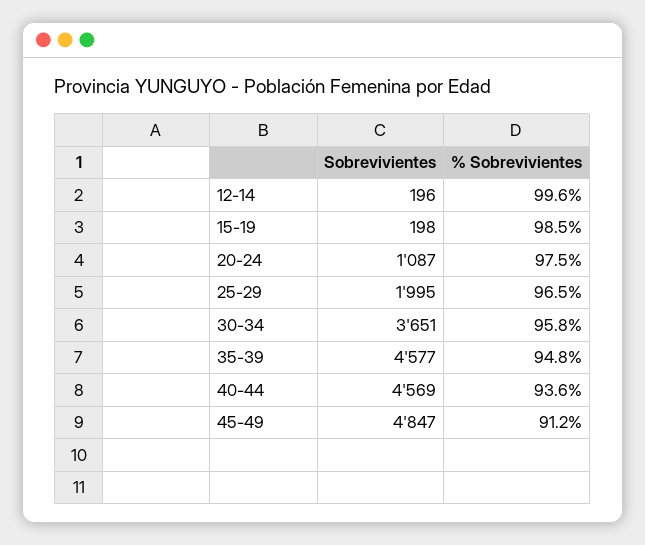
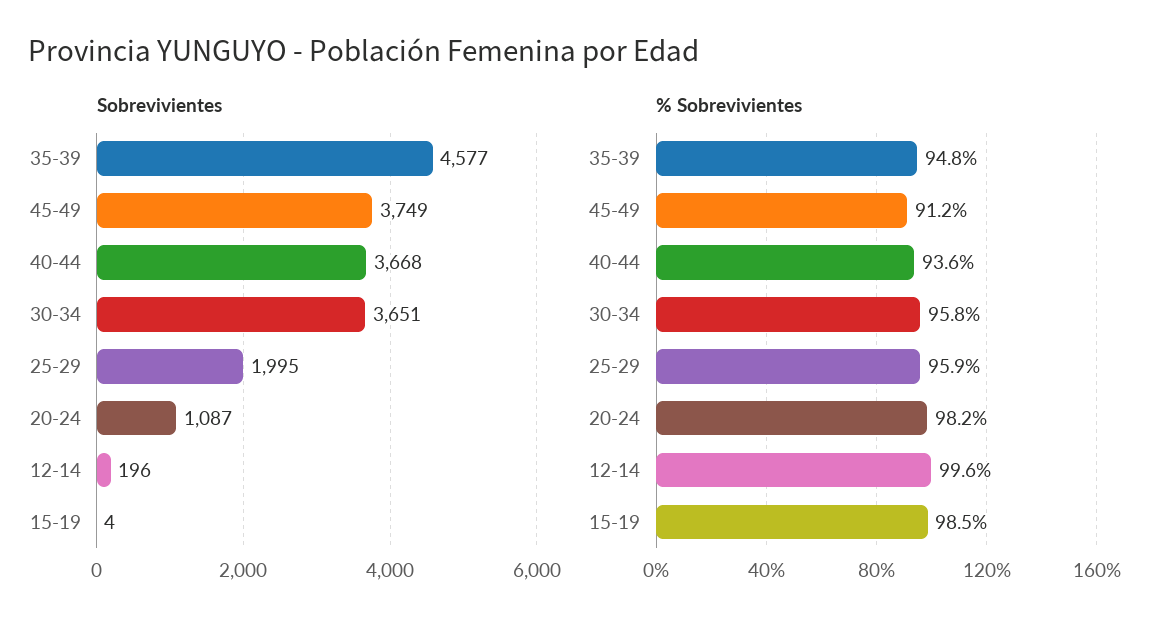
Sobrevivientes, 15-19: 198 -> 4
% Sobrevivientes, 20-24: 97.5 -> 98.2
% Sobrevivientes, 25-29: 96.5 -> 95.9
Sobrevivientes, 40-44: 4569 -> 3668
Sobrevivientes, 45-49: 4847 -> 3749

